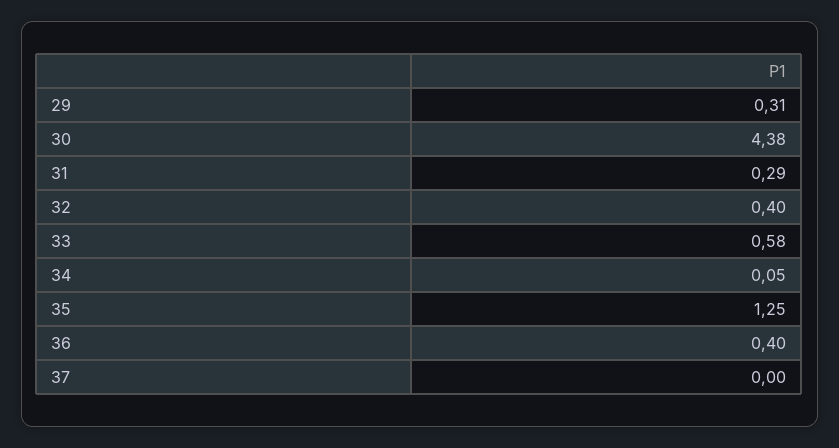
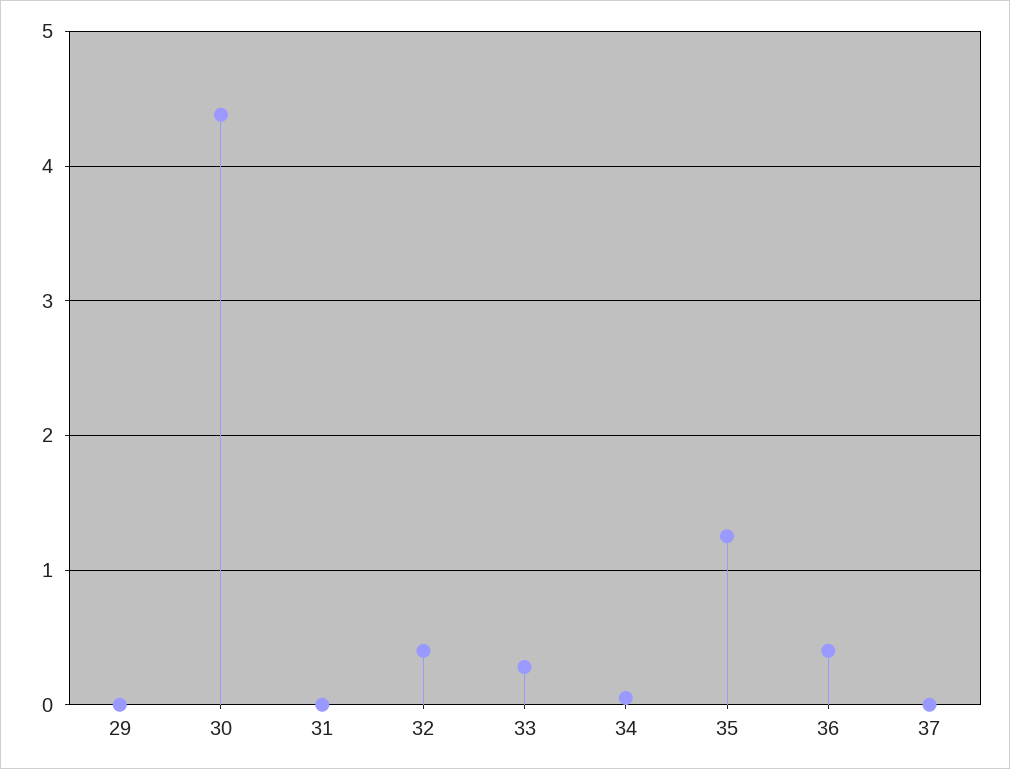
29: 0.31 -> 0
31: 0.29 -> 0
33: 0.58 -> 0.3

